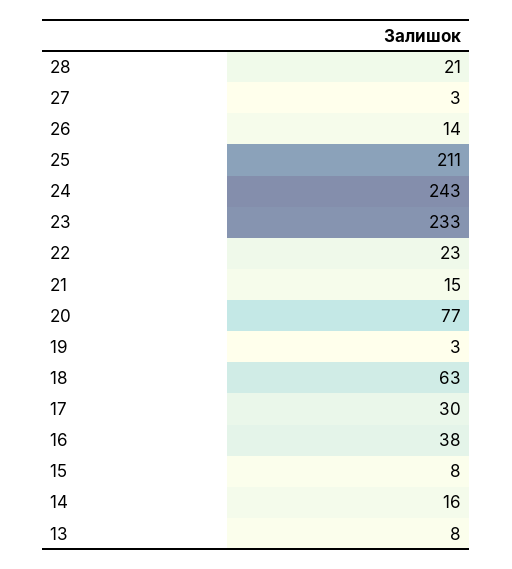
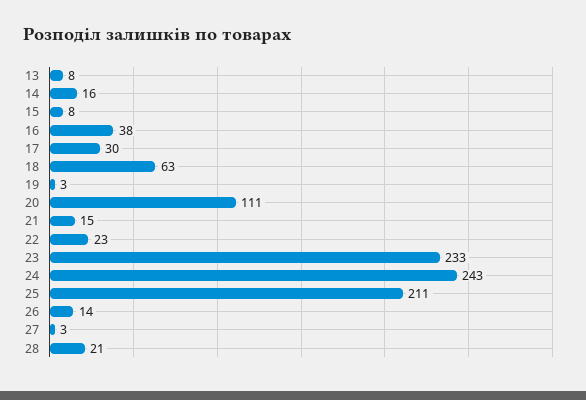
20: 77 -> 111

